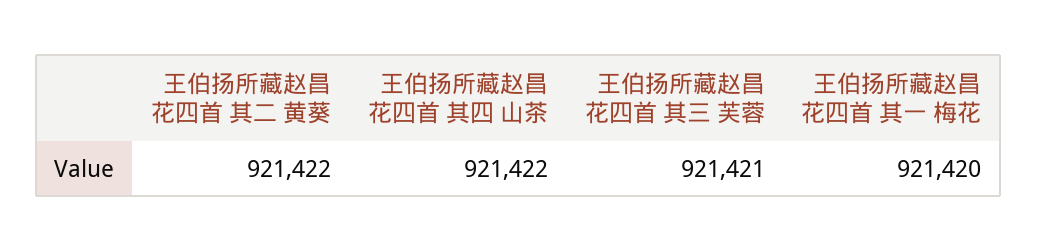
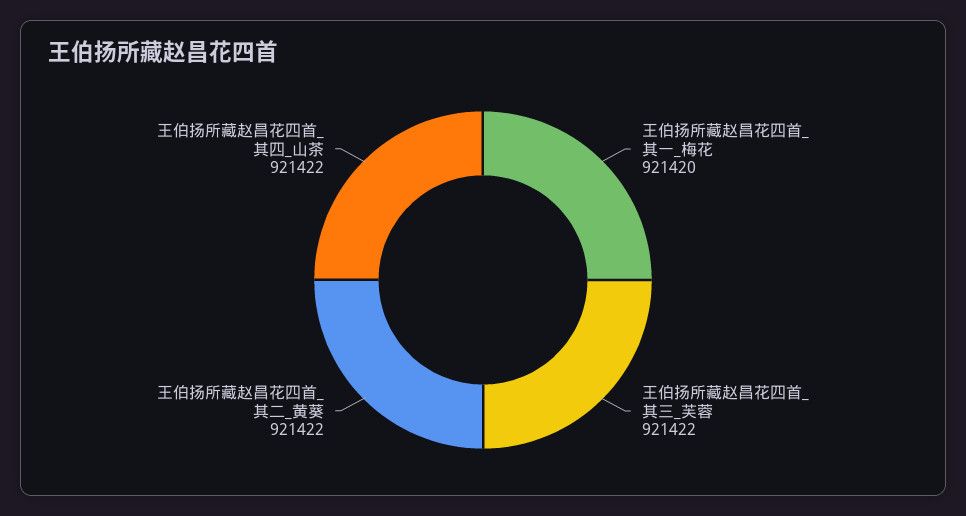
王伯扬所藏赵昌花四首 其三 芙蓉: 921421 -> 921422

